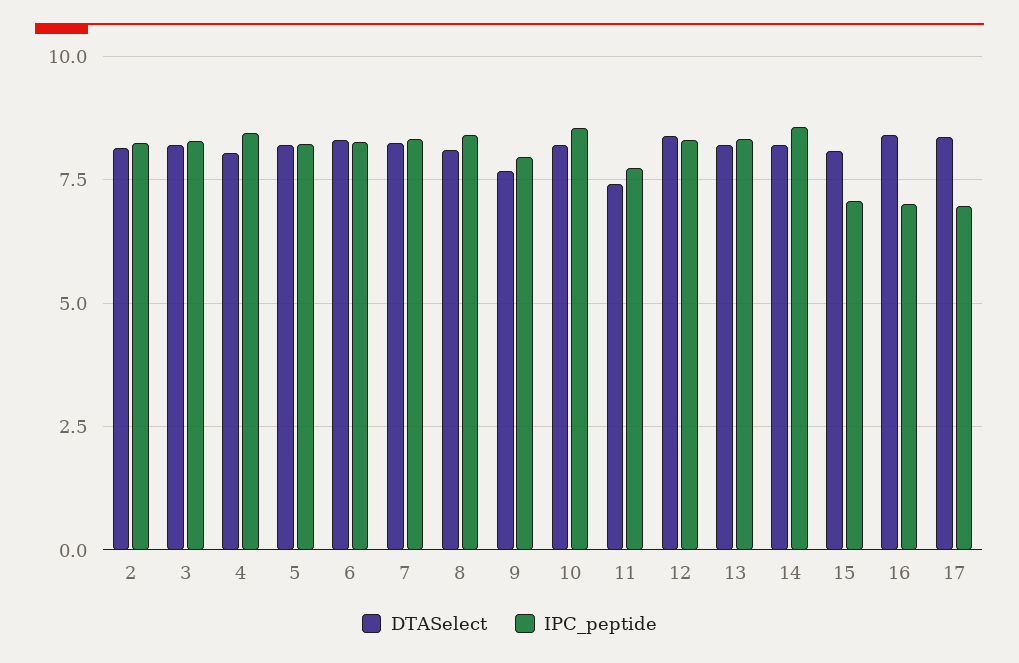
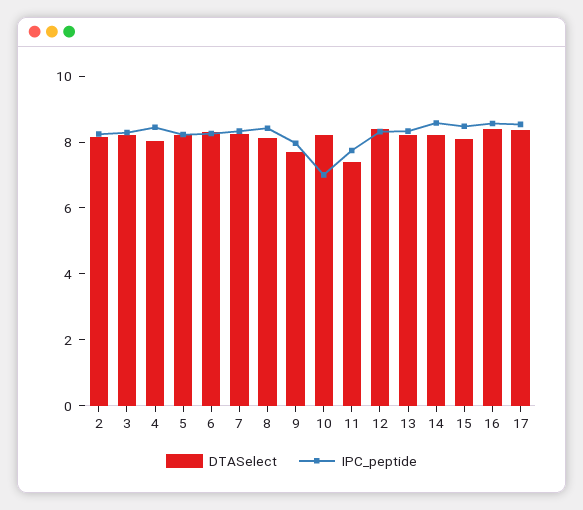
IPC_peptide, 10: 8.5 -> 7
IPC_peptide, 15: 7 -> 8.5
IPC_peptide, 16: 7 -> 8.5
IPC_peptide, 17: 7 -> 8.5

